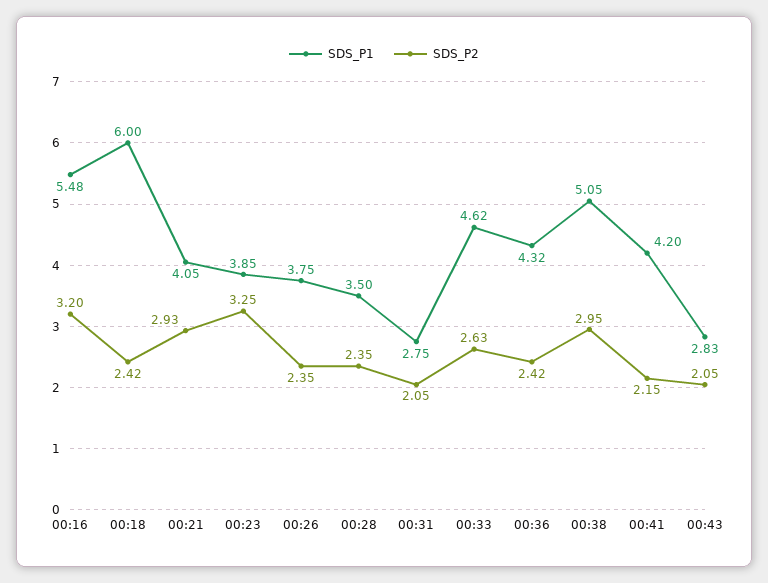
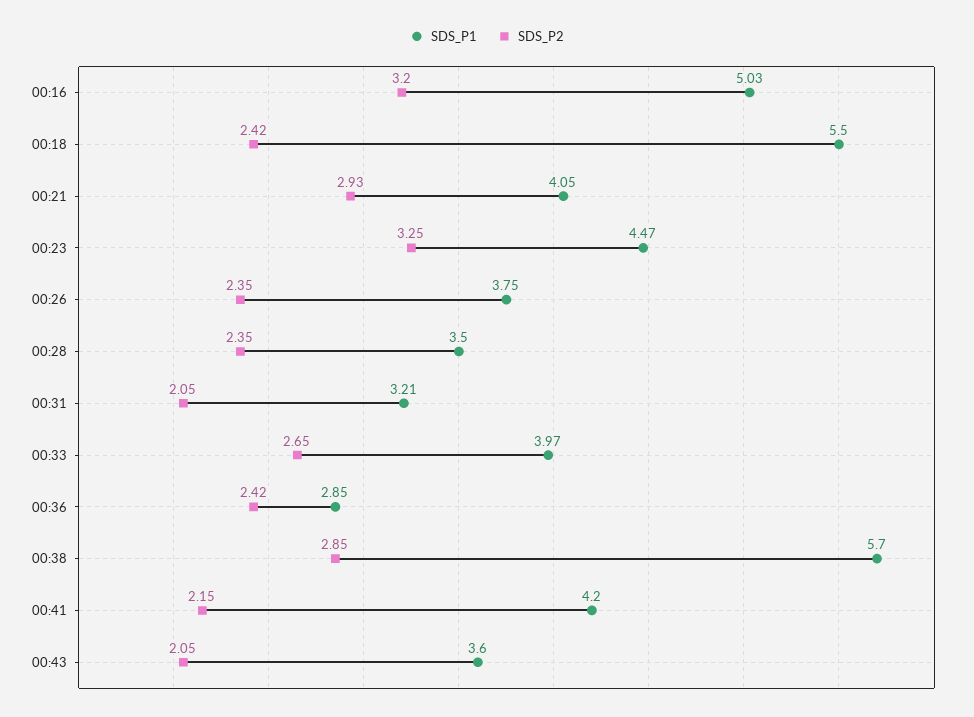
SDS_P1, 00:16: 5.48 -> 5.03
SDS_P1, 00:18: 6 -> 5.5
SDS_P1, 00:23: 3.85 -> 4.47
SDS_P1, 00:31: 2.75 -> 3.21
SDS_P1, 00:33: 4.62 -> 3.97
SDS_P2, 00:33: 2.63 -> 2.65
SDS_P1, 00:36: 4.32 -> 2.85
SDS_P1, 00:38: 5.05 -> 5.7
SDS_P2, 00:38: 2.95 -> 2.85
SDS_P1, 00:43: 2.83 -> 3.6

